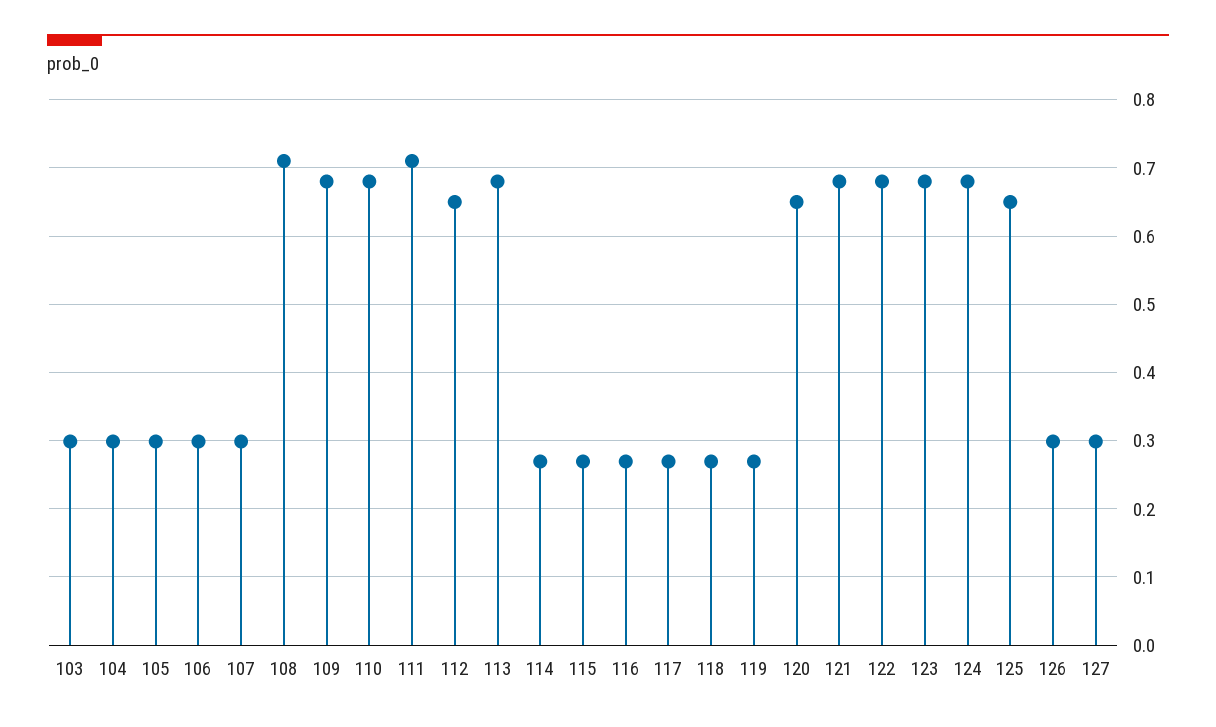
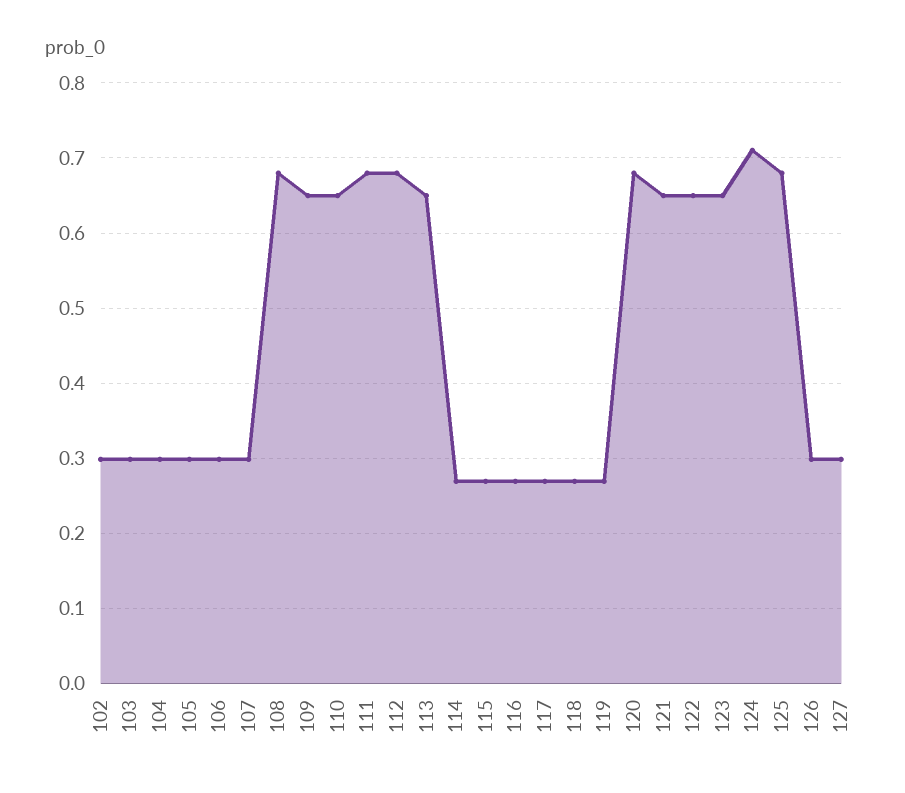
108: 0.71 -> 0.68
109: 0.68 -> 0.65
110: 0.68 -> 0.65
111: 0.71 -> 0.68
112: 0.65 -> 0.68
113: 0.68 -> 0.65
120: 0.65 -> 0.68
121: 0.68 -> 0.65
122: 0.68 -> 0.65
123: 0.68 -> 0.65
124: 0.68 -> 0.71
125: 0.65 -> 0.68
102: none -> 0.3

